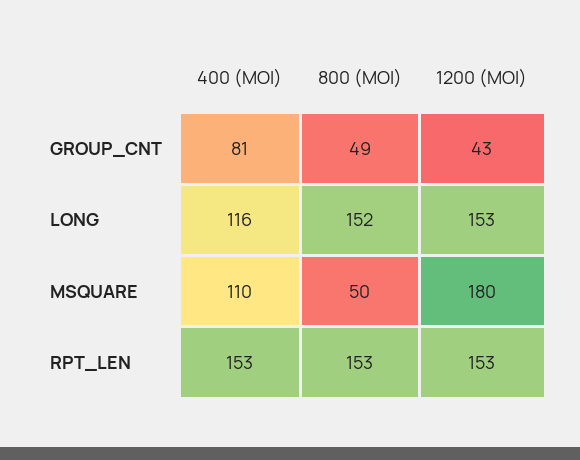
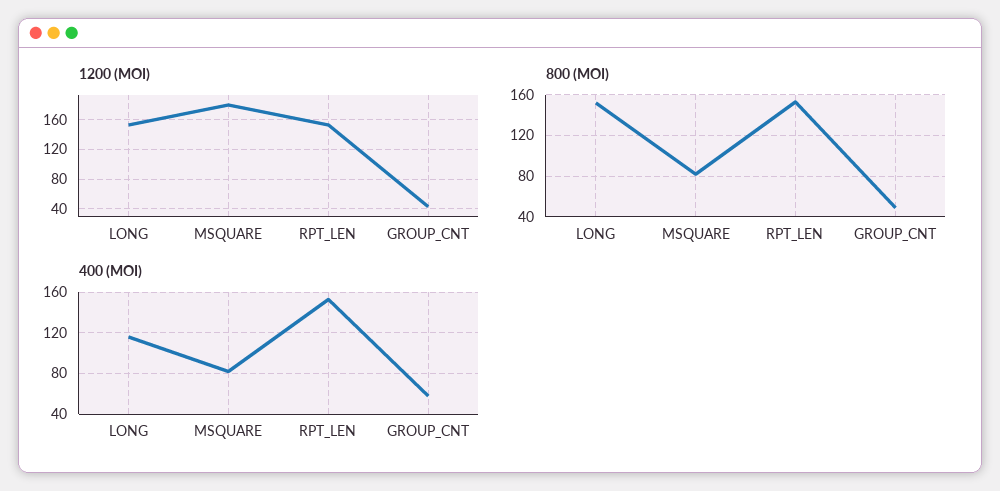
400 (MOI), GROUP_CNT: 81 -> 60
400 (MOI), MSQUARE: 110 -> 80
800 (MOI), MSQUARE: 50 -> 80

